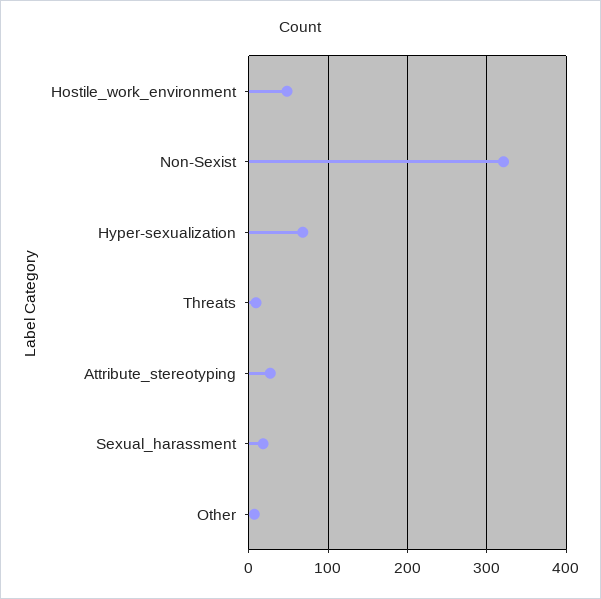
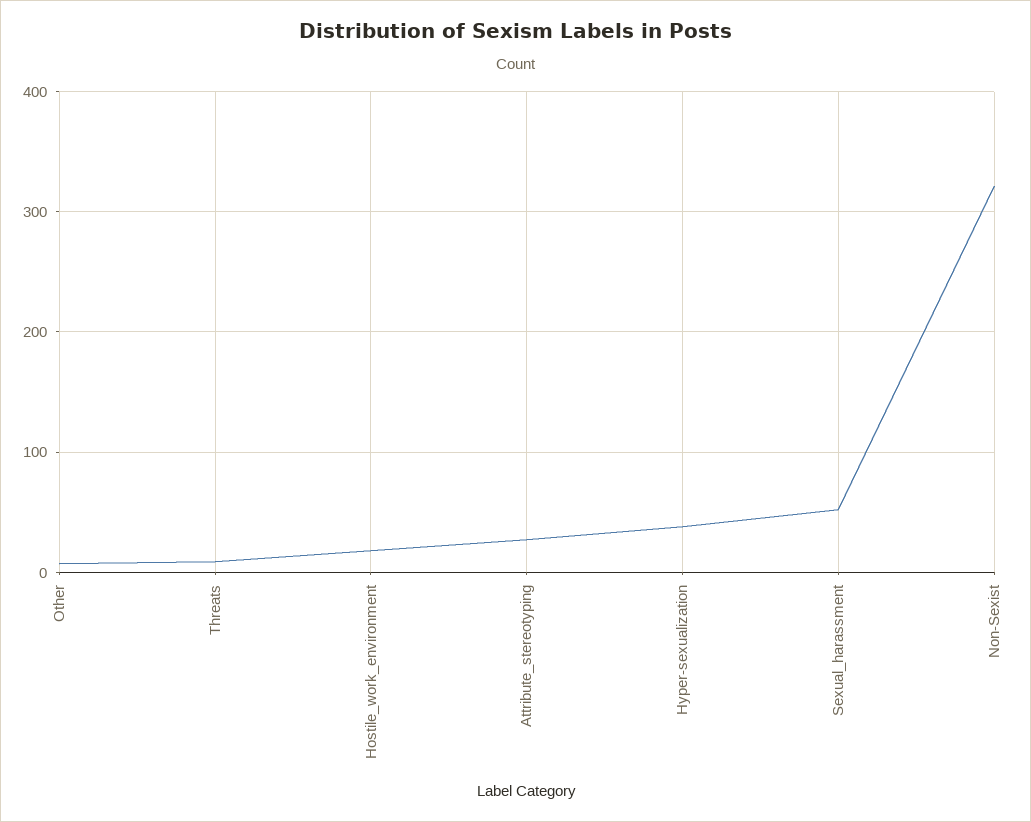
Hostile_work_environment: 50 -> 20
Hyper-sexualization: 70 -> 40
Sexual_harassment: 20 -> 50

